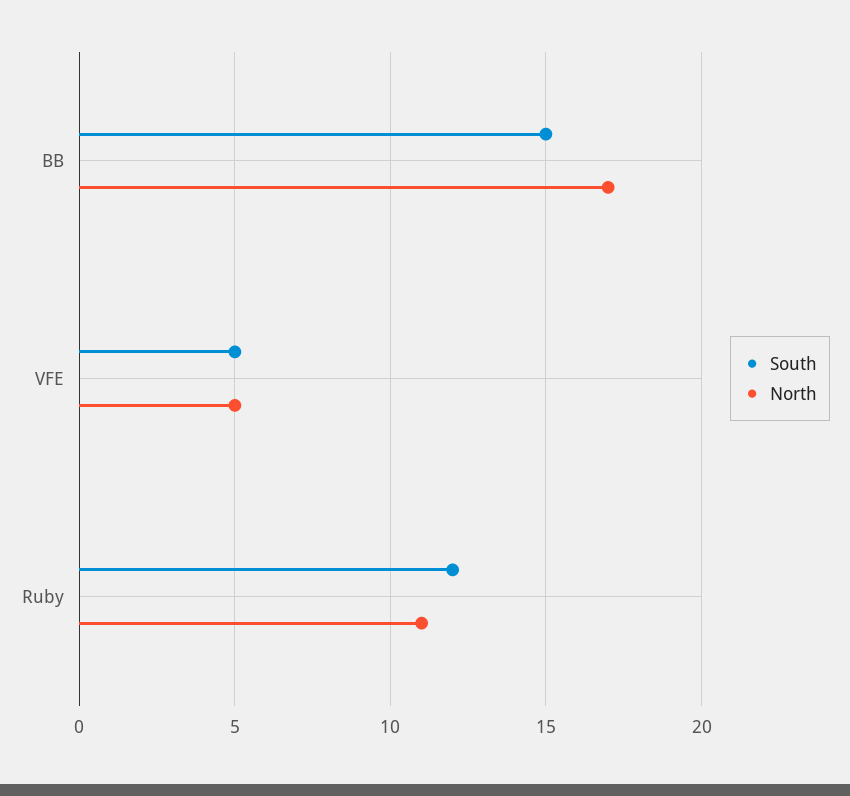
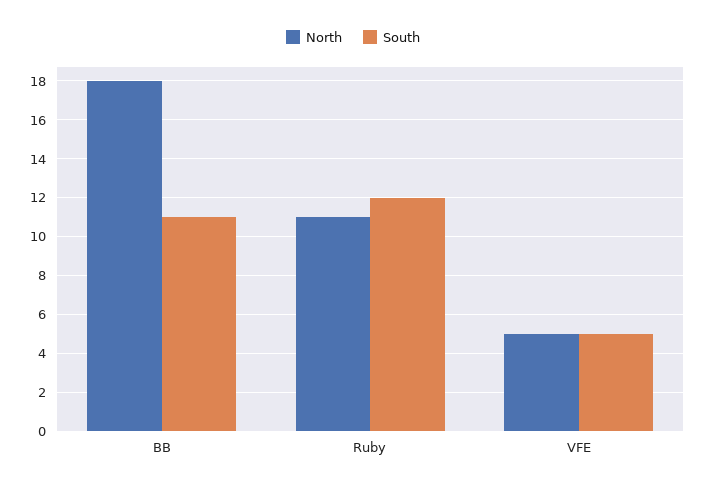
South, BB: 15 -> 11
North, BB: 17 -> 18

